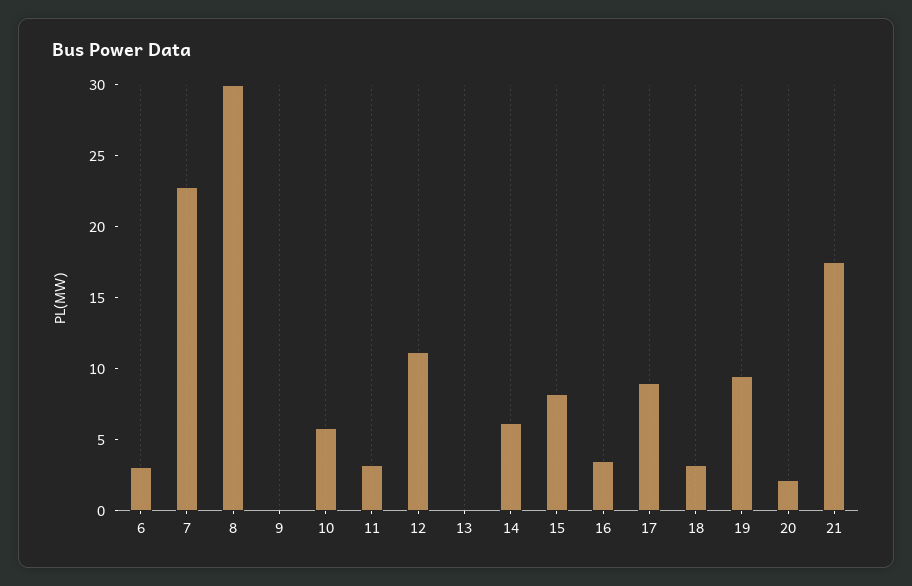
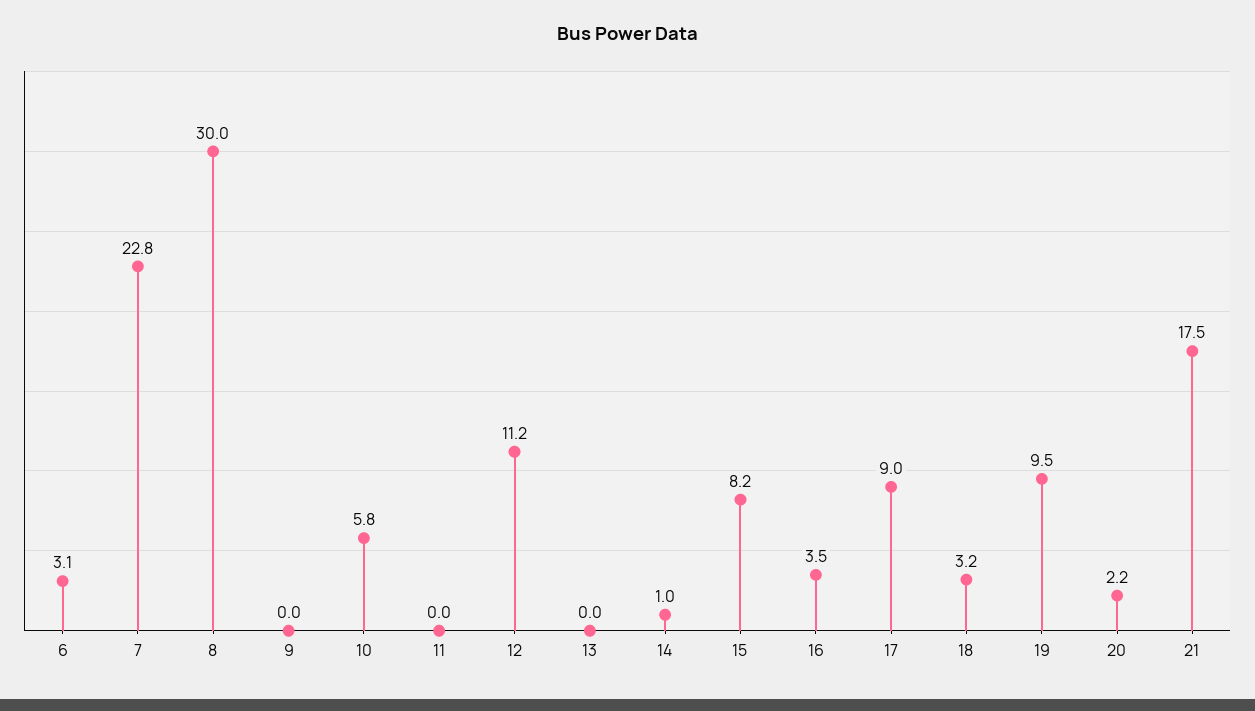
11: 3 -> 0
14: 6 -> 1

